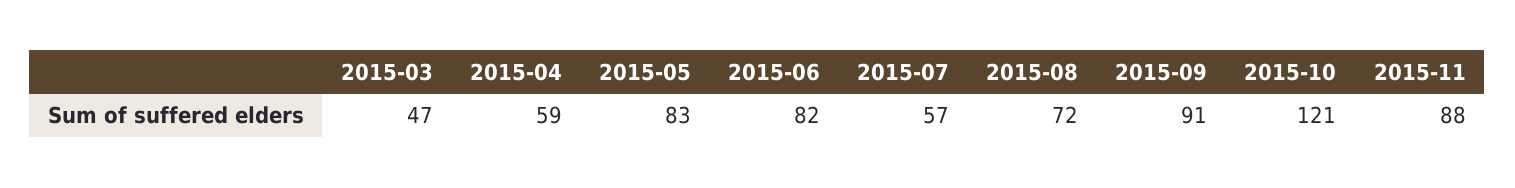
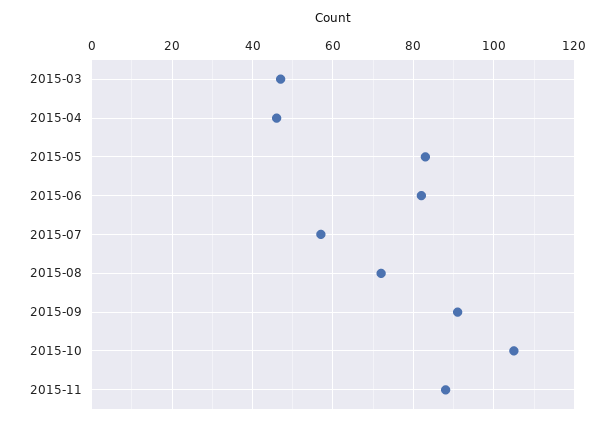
2015-04: 59 -> 45
2015-10: 121 -> 105

